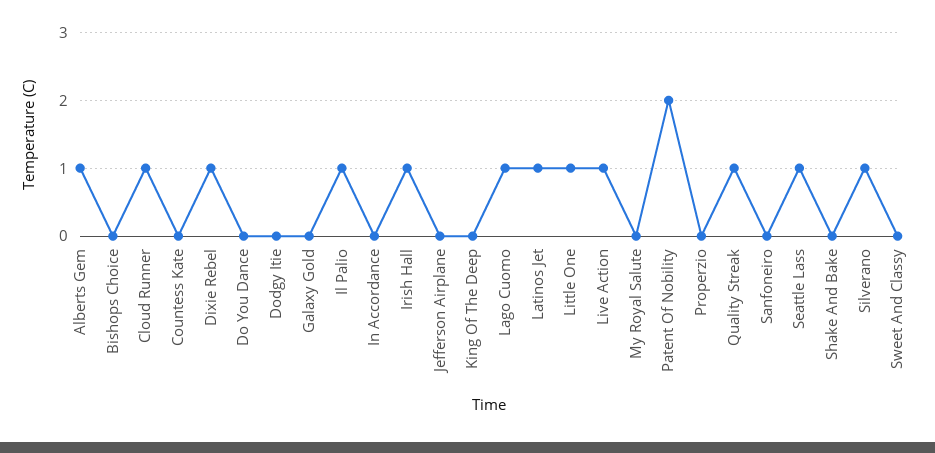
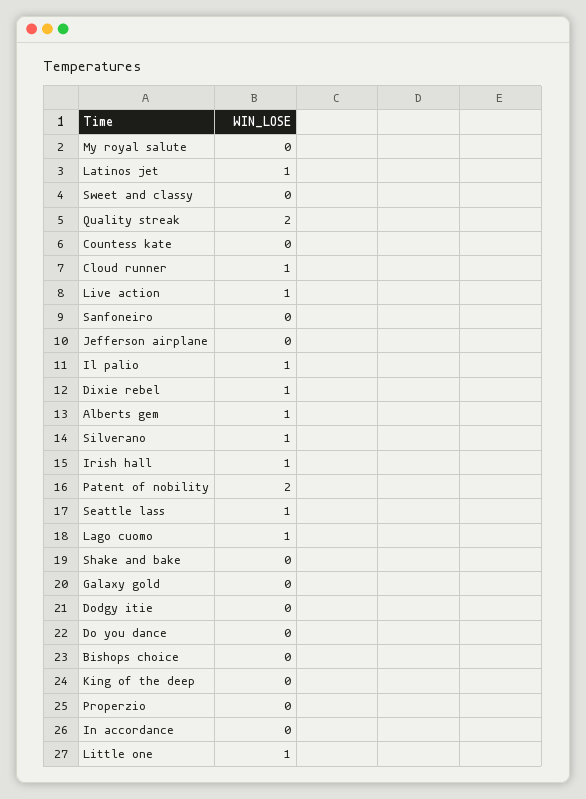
Quality Streak: 1 -> 2

